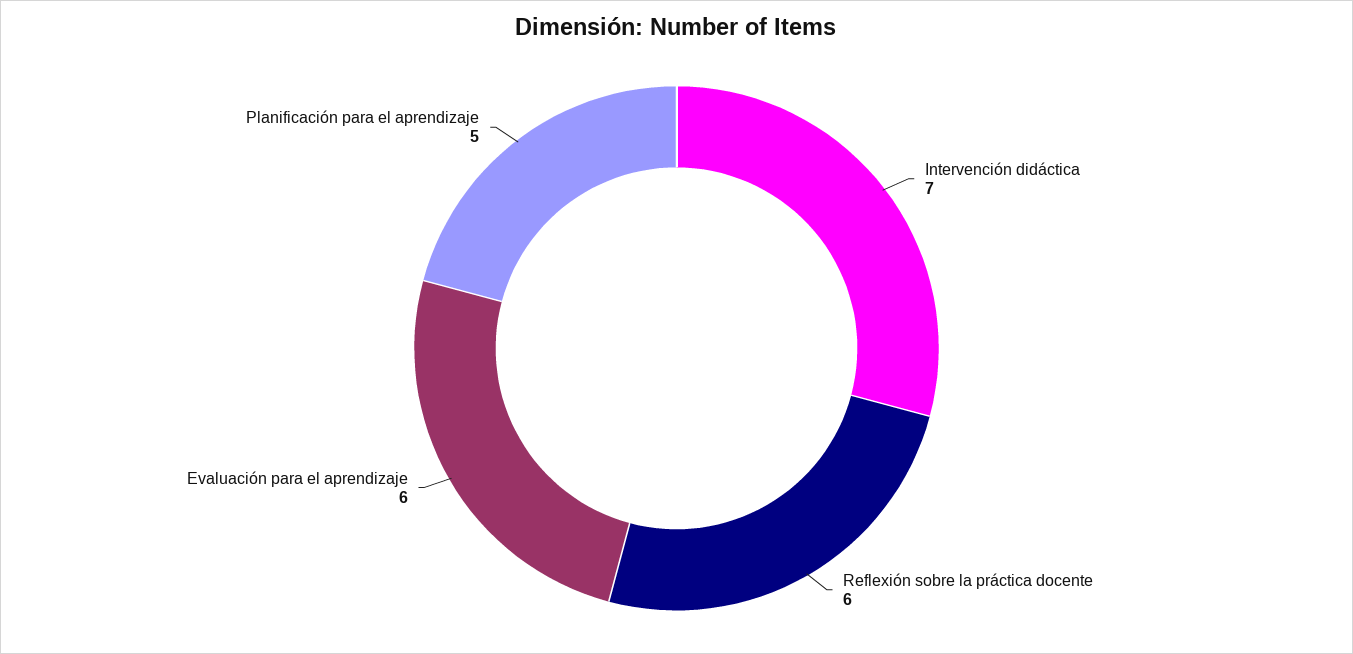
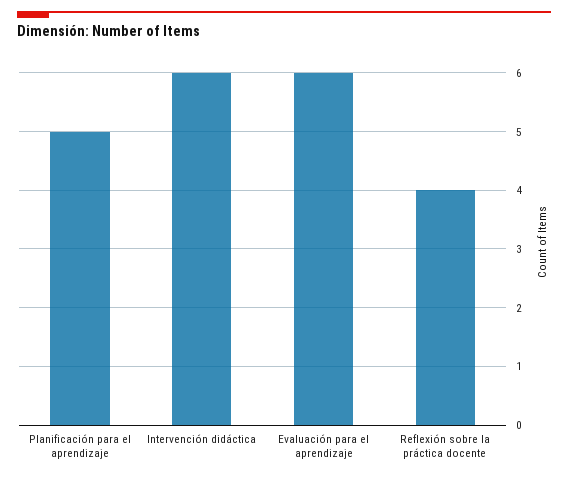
Intervención didáctica: 7 -> 6
Reflexión sobre la práctica docente: 6 -> 4

